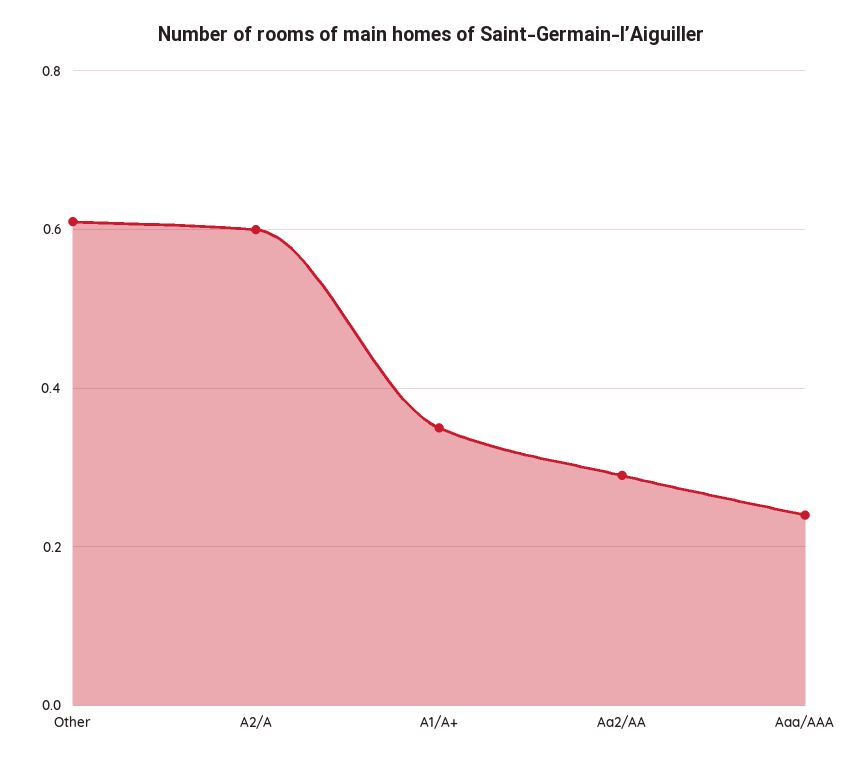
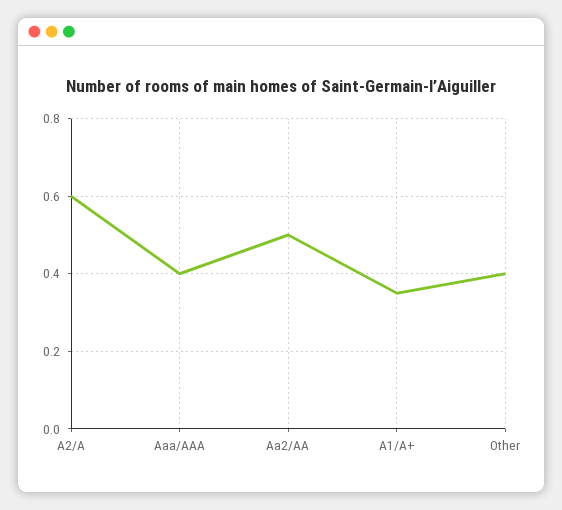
Other: 0.6 -> 0.4
Aa2/AA: 0.3 -> 0.5
Aaa/AAA: 0.25 -> 0.4

